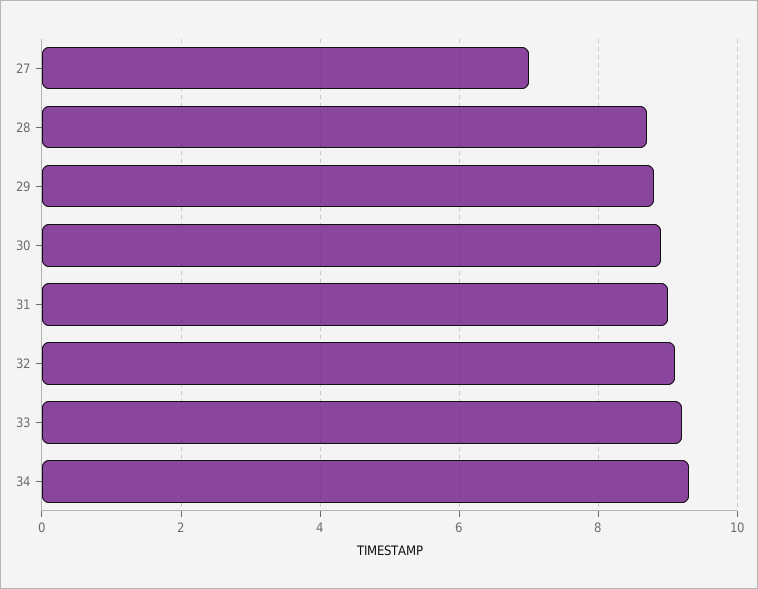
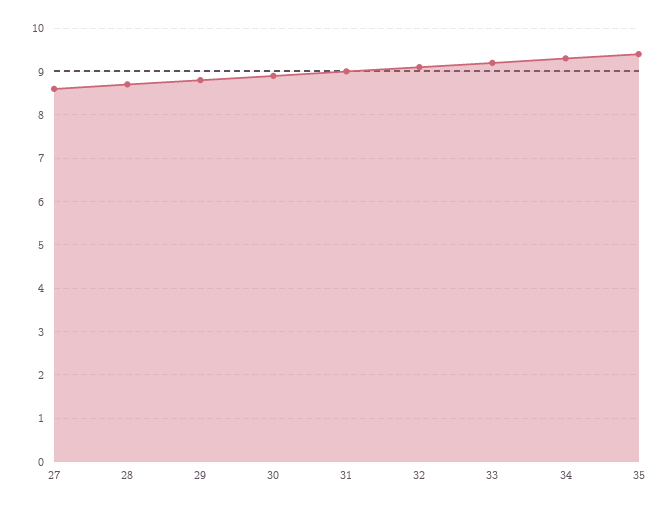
27: 7 -> 8.5
35: none -> 9.5

